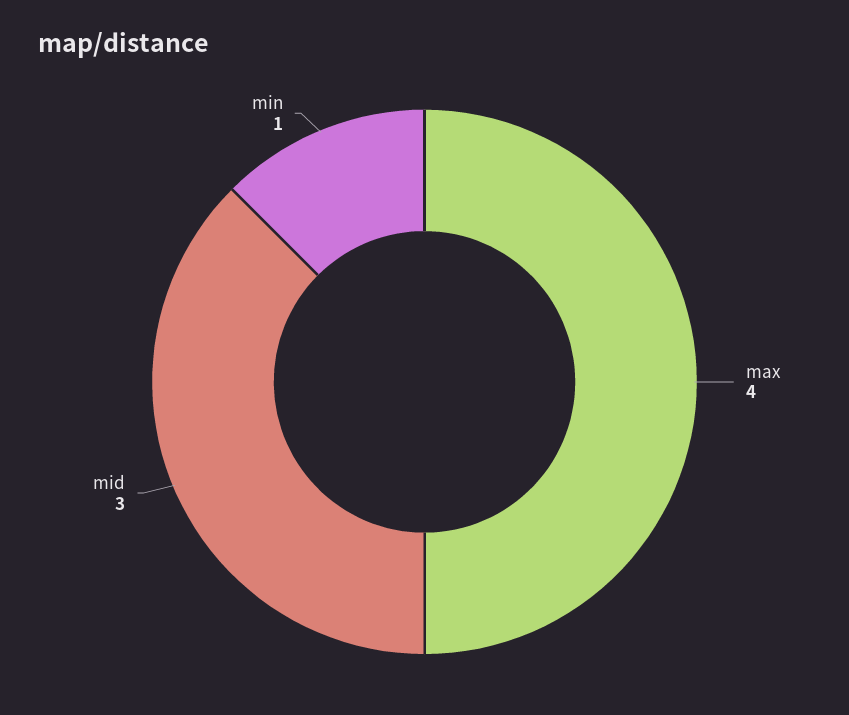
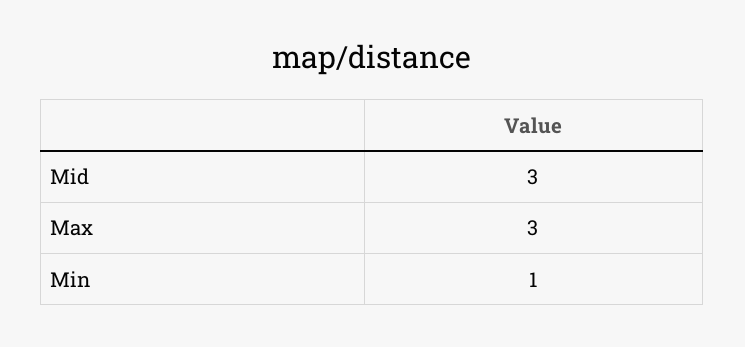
max: 4 -> 3

